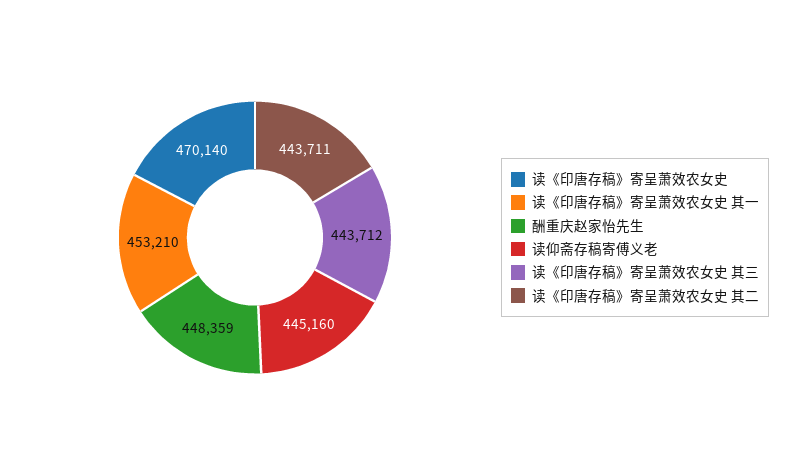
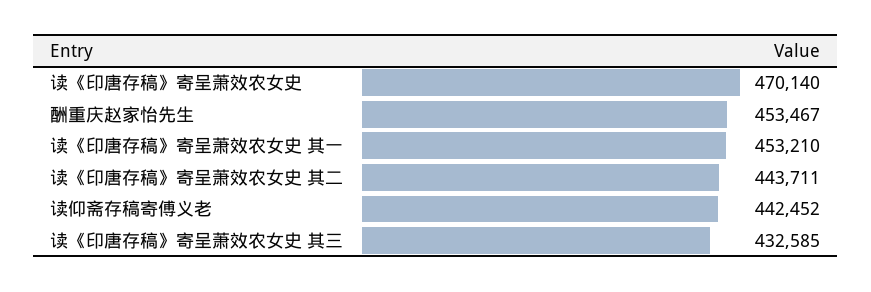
酬重庆赵家怡先生: 448359 -> 453467
读仰斋存稿寄傅义老: 445160 -> 442452
读《印唐存稿》寄呈萧效农女史 其三: 443712 -> 432585

